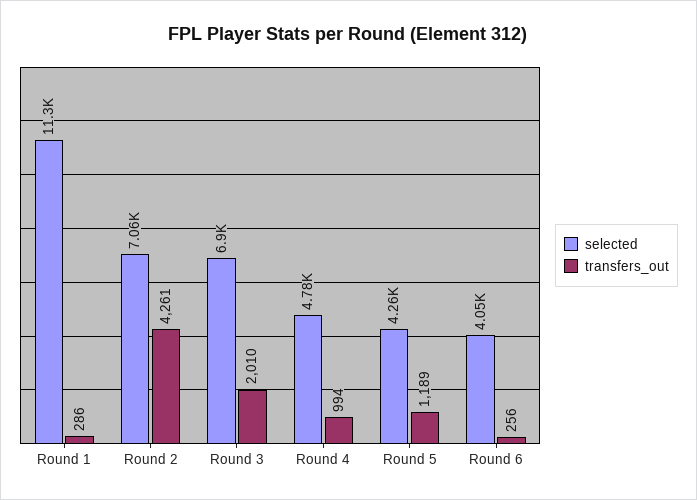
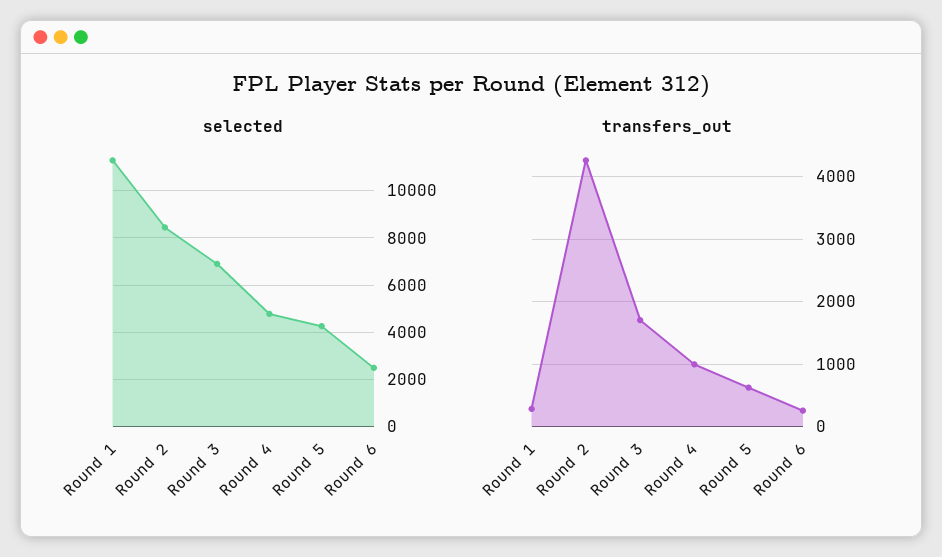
selected, Round 2: 7060 -> 8500
transfers_out, Round 3: 2010 -> 1700
transfers_out, Round 5: 1189 -> 600
selected, Round 6: 4050 -> 2500

